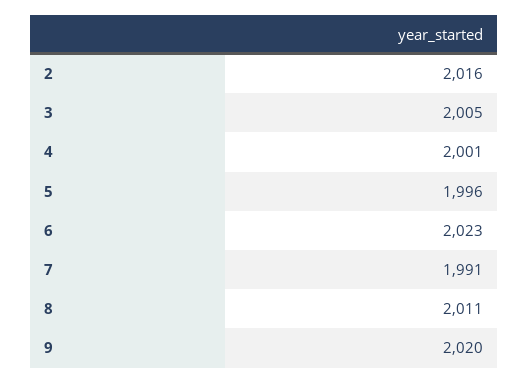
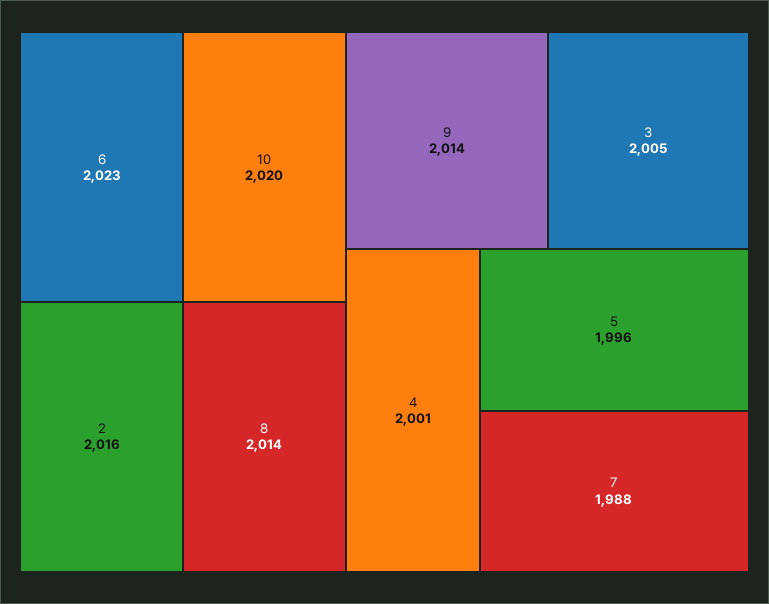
7: 1991 -> 1988
8: 2011 -> 2014
9: 2020 -> 2014
10: none -> 2020

